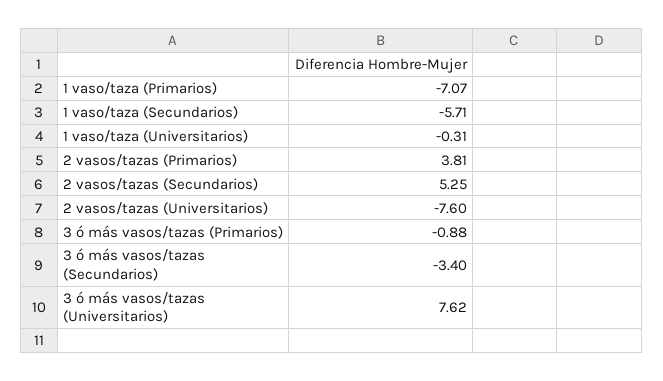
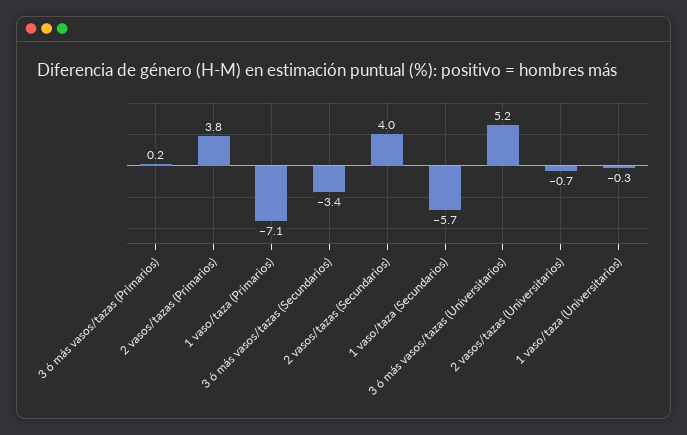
2 vasos/tazas (Secundarios): 5.25 -> 4
2 vasos/tazas (Universitarios): -7.6 -> -0.7
3 ó más vasos/tazas (Primarios): -0.88 -> 0.2
3 ó más vasos/tazas (Universitarios): 7.62 -> 5.2

